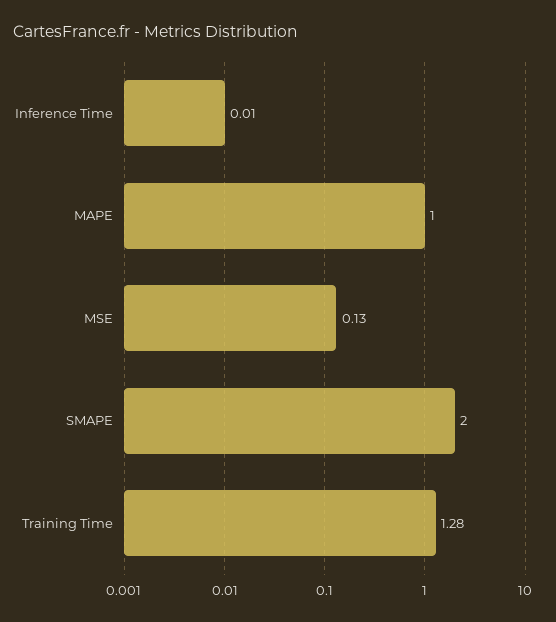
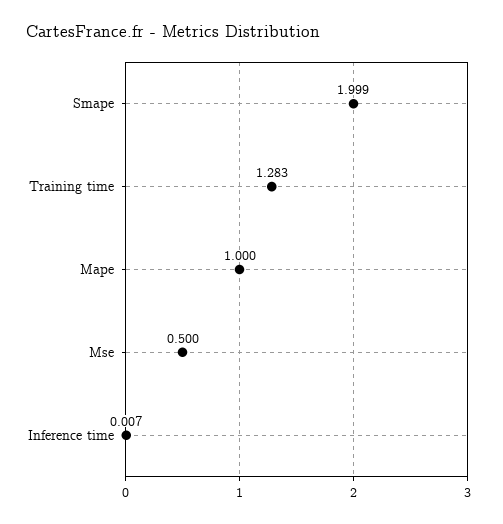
MSE: 0.13 -> 0.5

